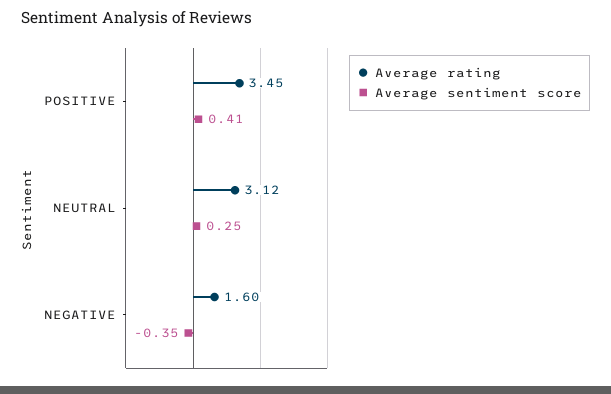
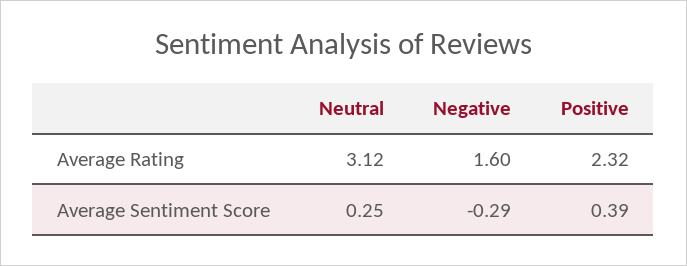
Average rating, POSITIVE: 3.45 -> 2.32
Average sentiment score, POSITIVE: 0.41 -> 0.39
Average sentiment score, NEGATIVE: -0.35 -> -0.29

